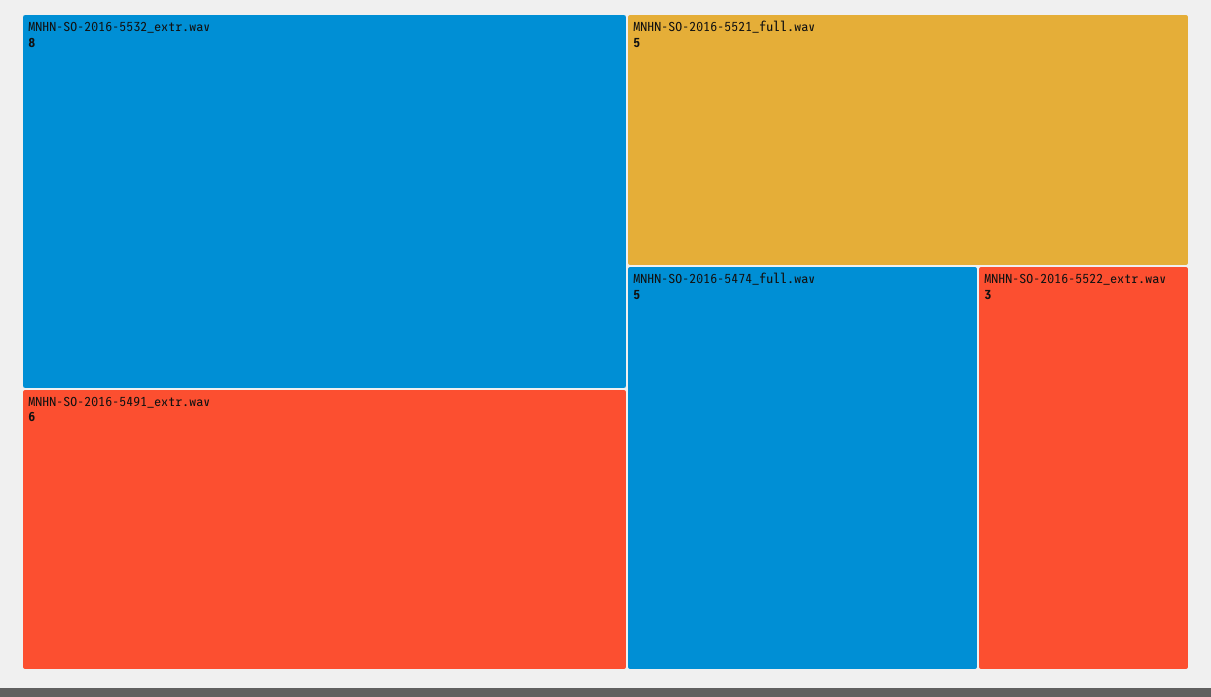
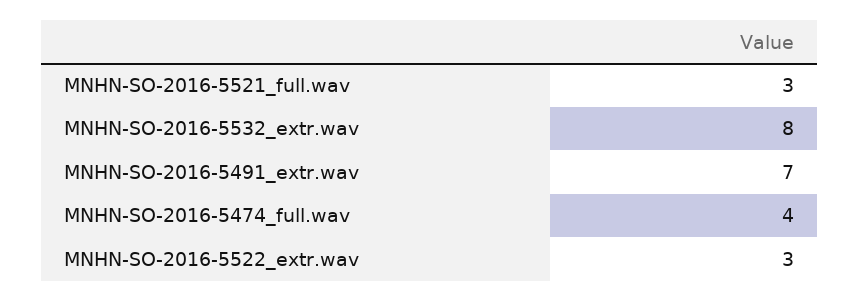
MNHN-SO-2016-5491_extr.wav: 6 -> 7
MNHN-SO-2016-5521_full.wav: 5 -> 3
MNHN-SO-2016-5474_full.wav: 5 -> 4

